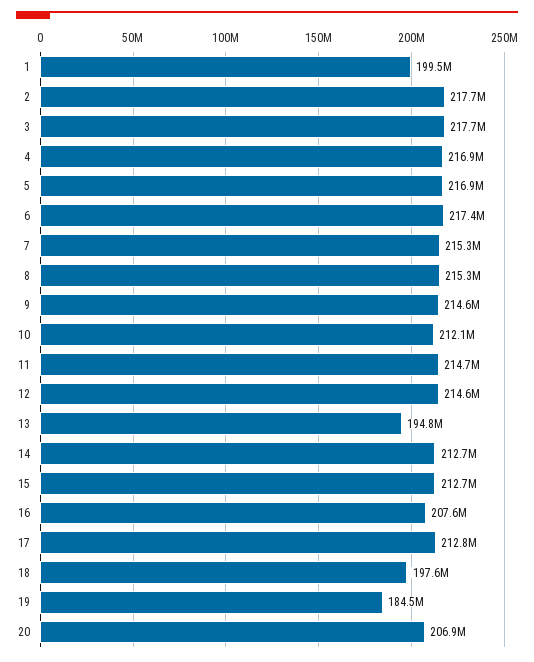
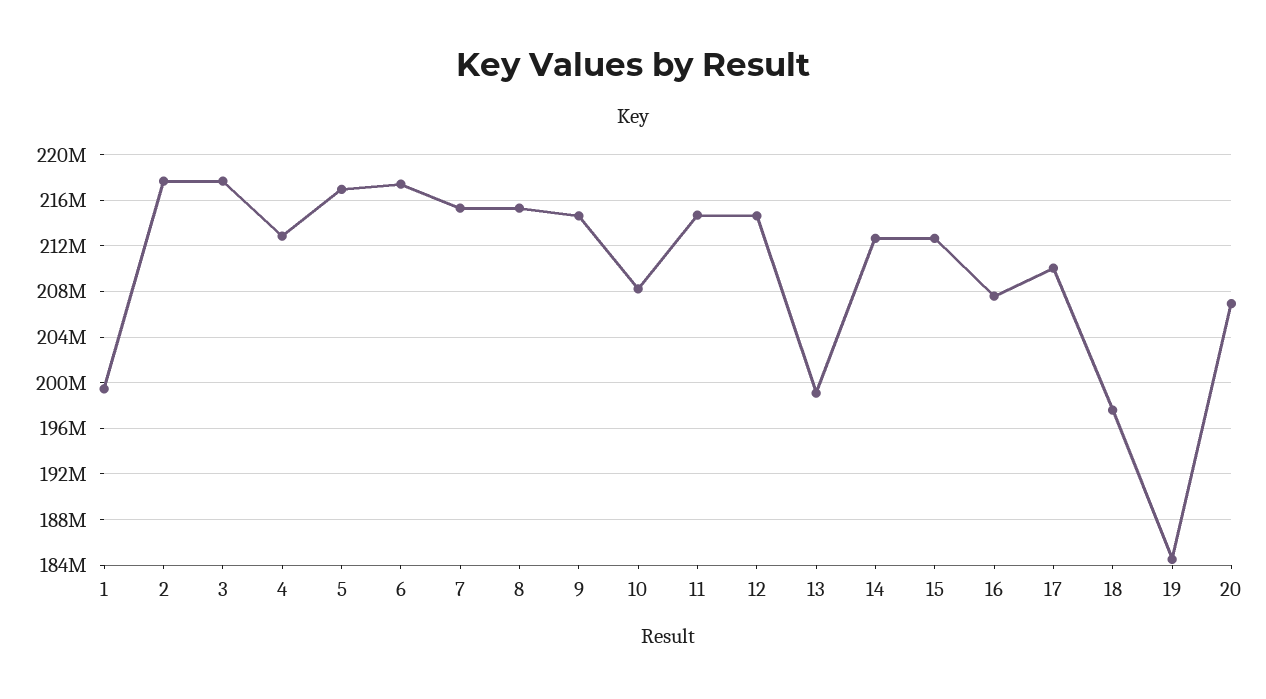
4: 216900000 -> 213000000
10: 212100000 -> 208000000
13: 194800000 -> 199000000
17: 212800000 -> 210000000

